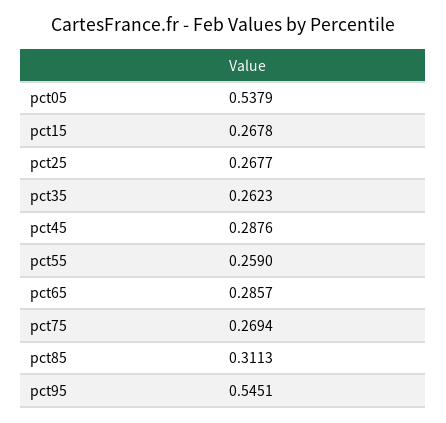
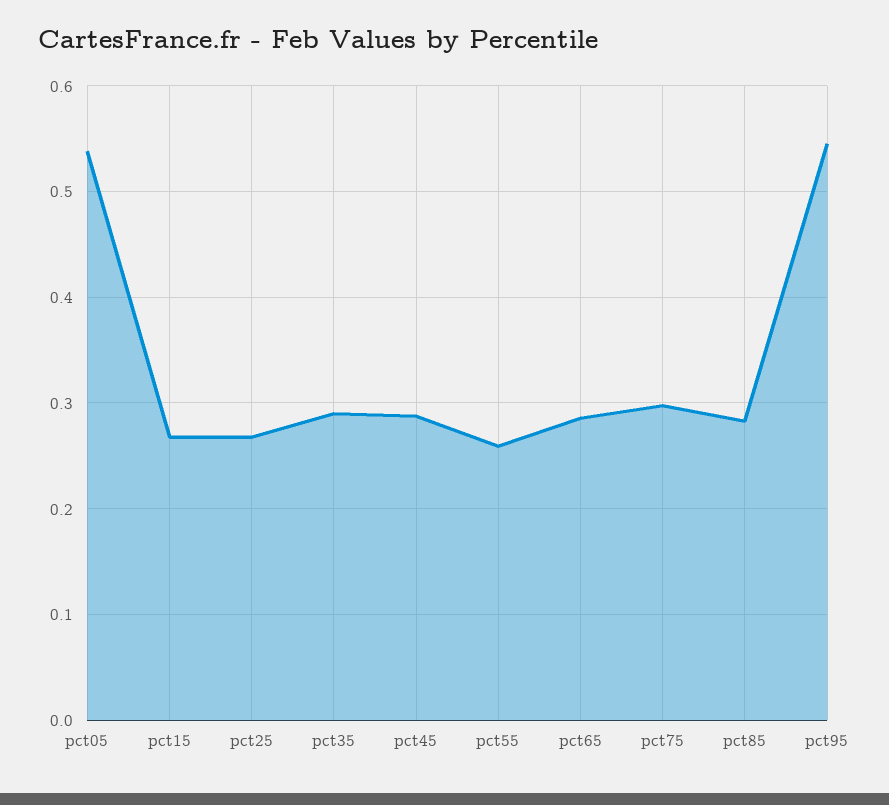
pct35: 0.2623 -> 0.29
pct75: 0.2694 -> 0.3
pct85: 0.3113 -> 0.28

